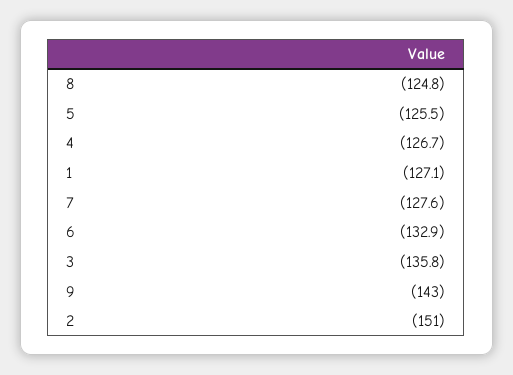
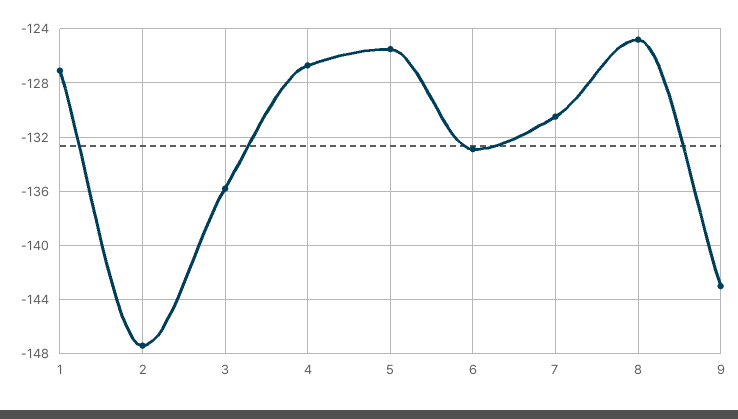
7: -127.6 -> -130.5
2: -151 -> -147.5

